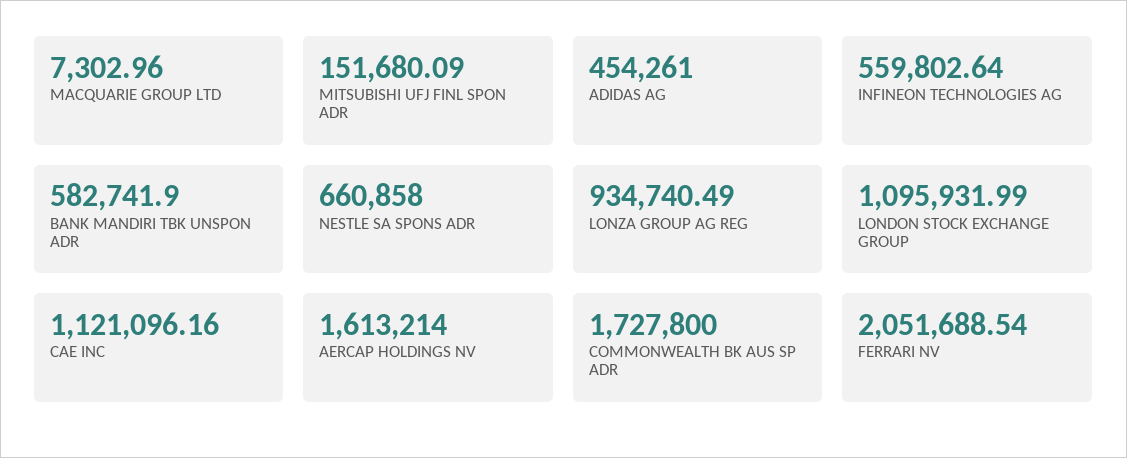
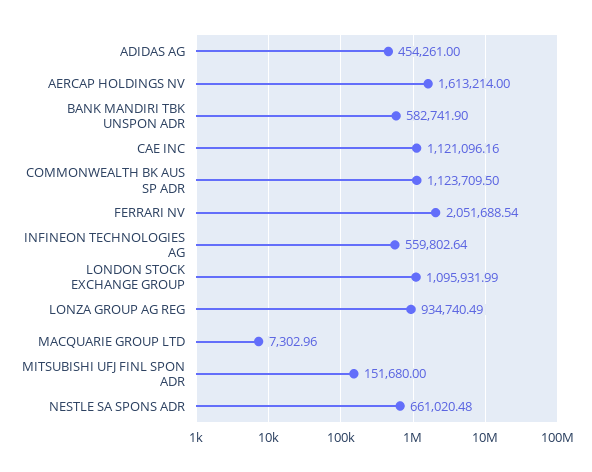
MITSUBISHI UFJ FINL SPON ADR: 151680.09 -> 151680
NESTLE SA SPONS ADR: 660858 -> 661020.48
COMMONWEALTH BK AUS SP ADR: 1727800 -> 1123709.5

